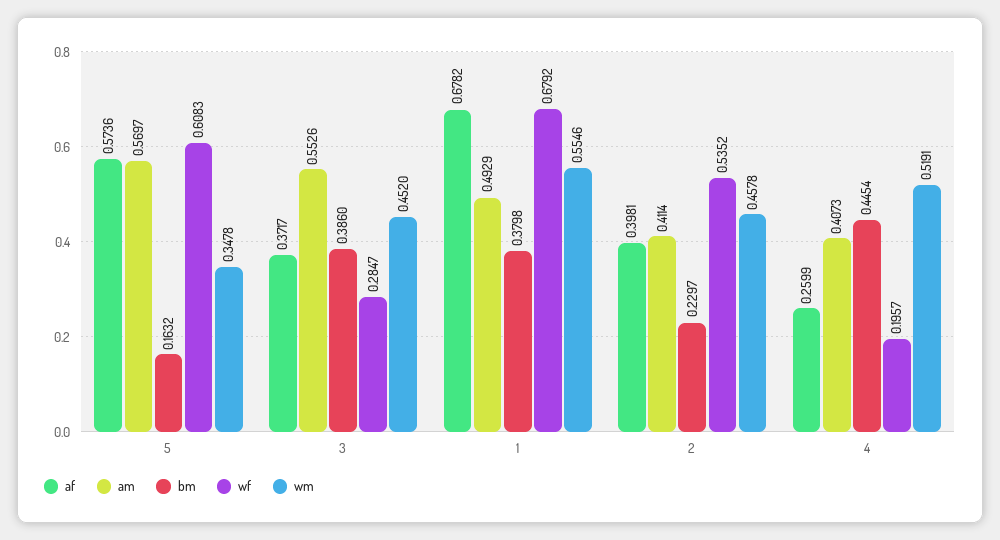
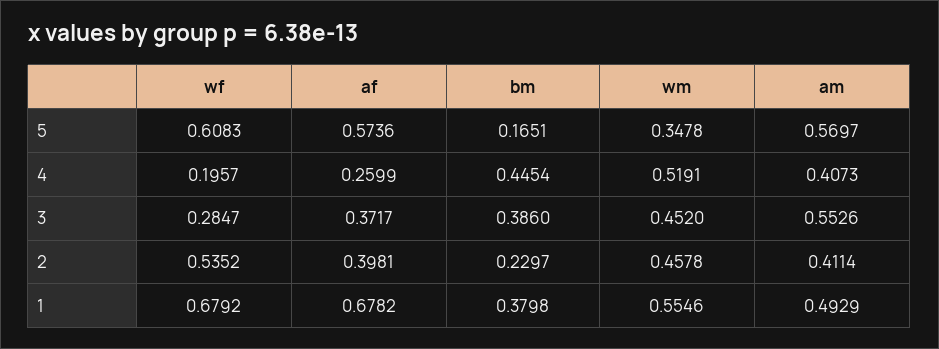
bm, 5: 0.1632 -> 0.1651

